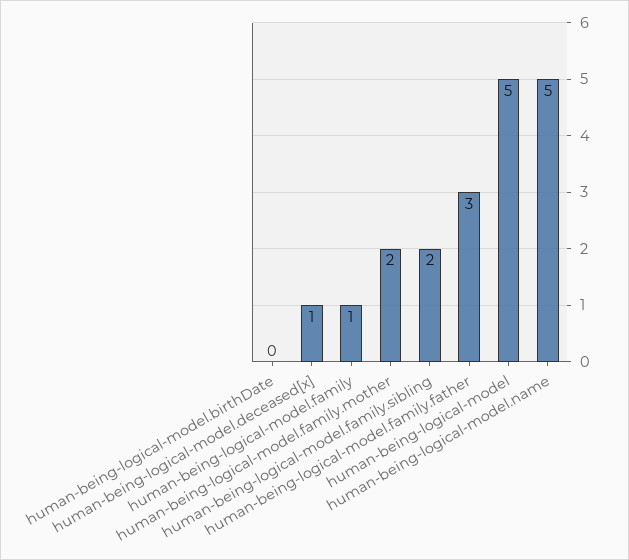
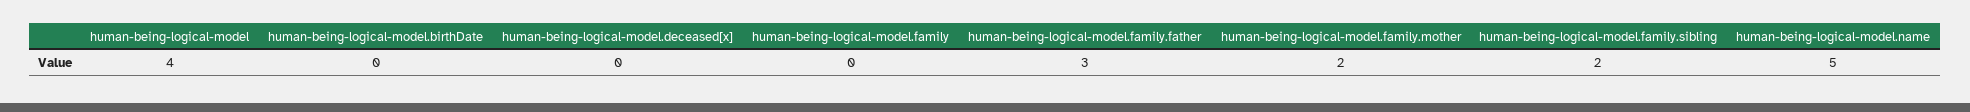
human-being-logical-model.deceased[x]: 1 -> 0
human-being-logical-model.family: 1 -> 0
human-being-logical-model: 5 -> 4

